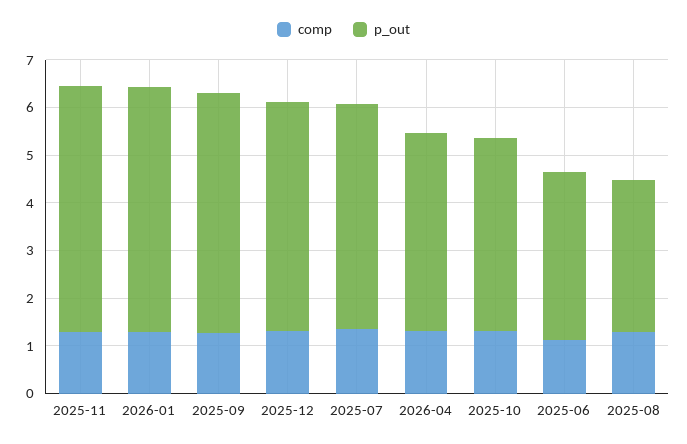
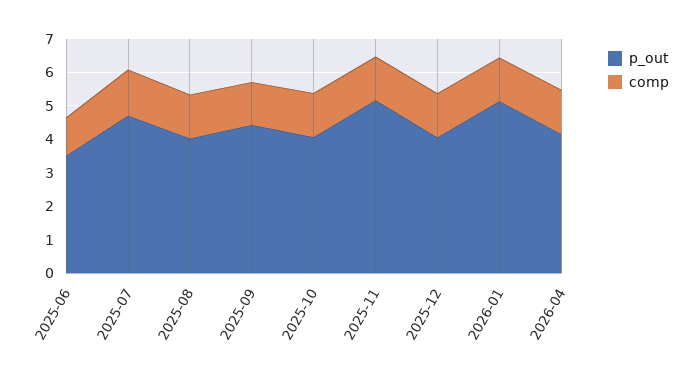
p_out, 2025-09: 5 -> 4.5
p_out, 2025-12: 4.8 -> 4
p_out, 2025-08: 3.2 -> 4

